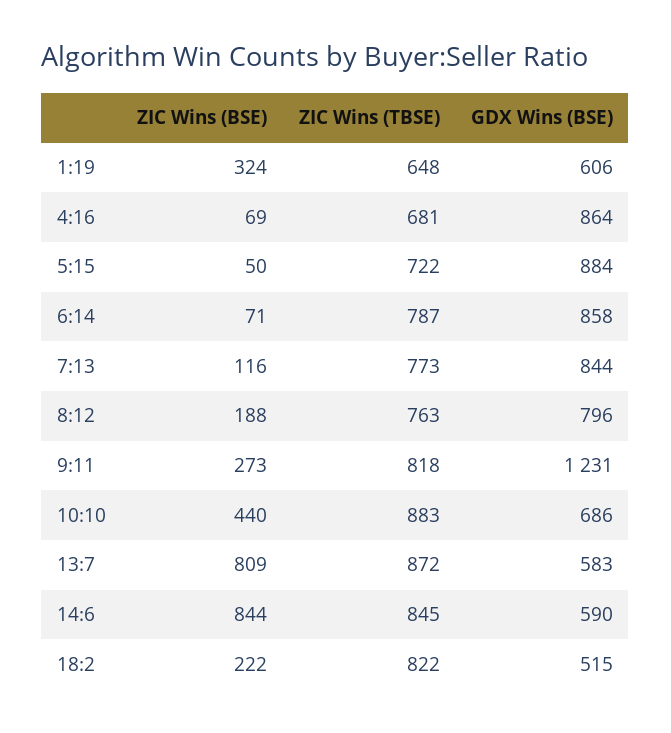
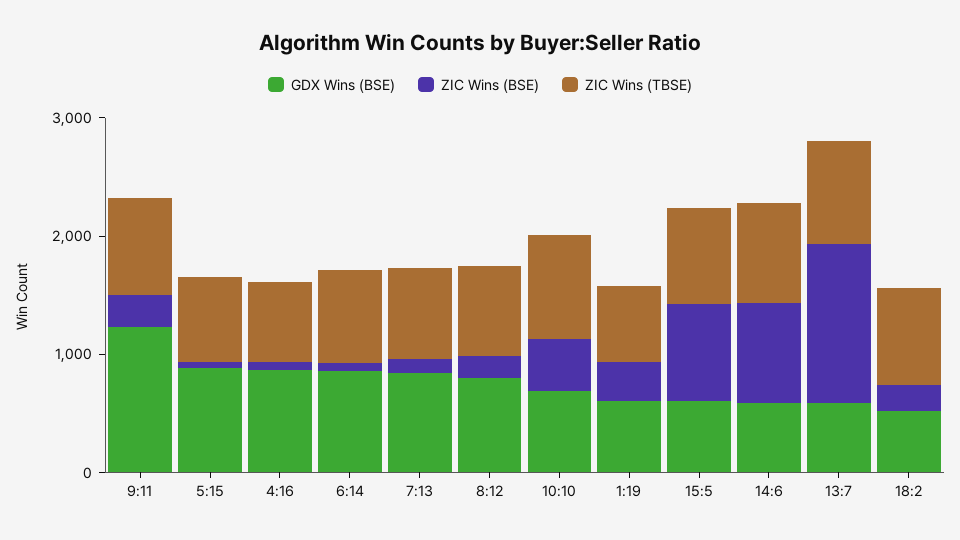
ZIC Wins (BSE), 13:7: 809 -> 1400
GDX Wins (BSE), 15:5: none -> 600
ZIC Wins (BSE), 15:5: none -> 800
ZIC Wins (TBSE), 15:5: none -> 800

